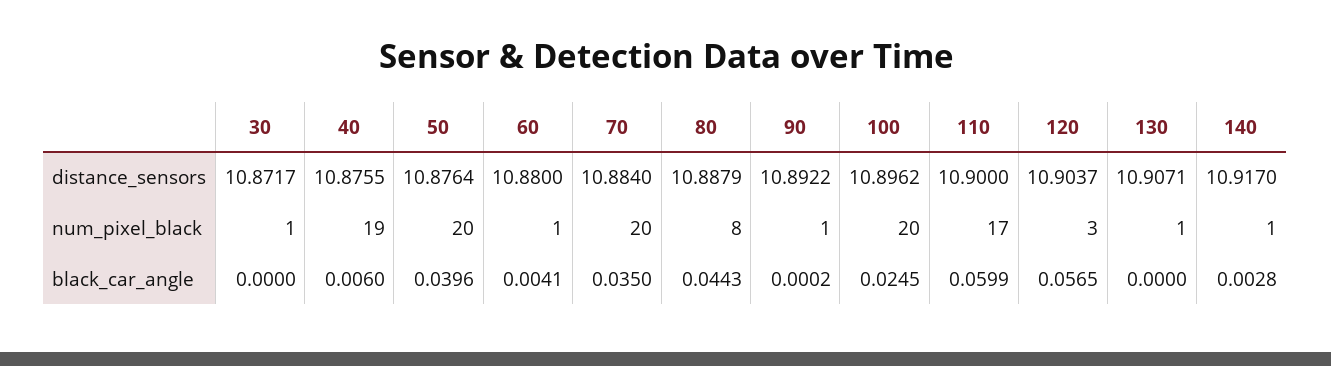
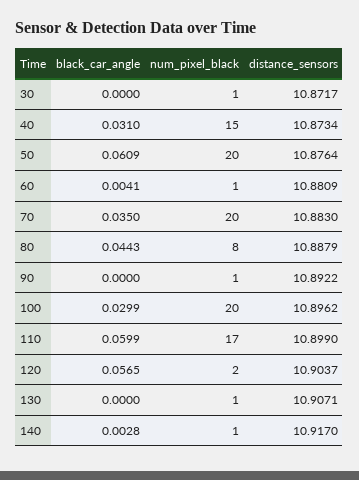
40, distance_sensors: 10.8755 -> 10.8734
60, distance_sensors: 10.88 -> 10.8809
70, distance_sensors: 10.884 -> 10.883
110, distance_sensors: 10.9 -> 10.899
40, num_pixel_black: 19 -> 15
120, num_pixel_black: 3 -> 2
40, black_car_angle: 0.006 -> 0.031
50, black_car_angle: 0.0396 -> 0.0609
90, black_car_angle: 0.0002 -> 0
100, black_car_angle: 0.0245 -> 0.0299

